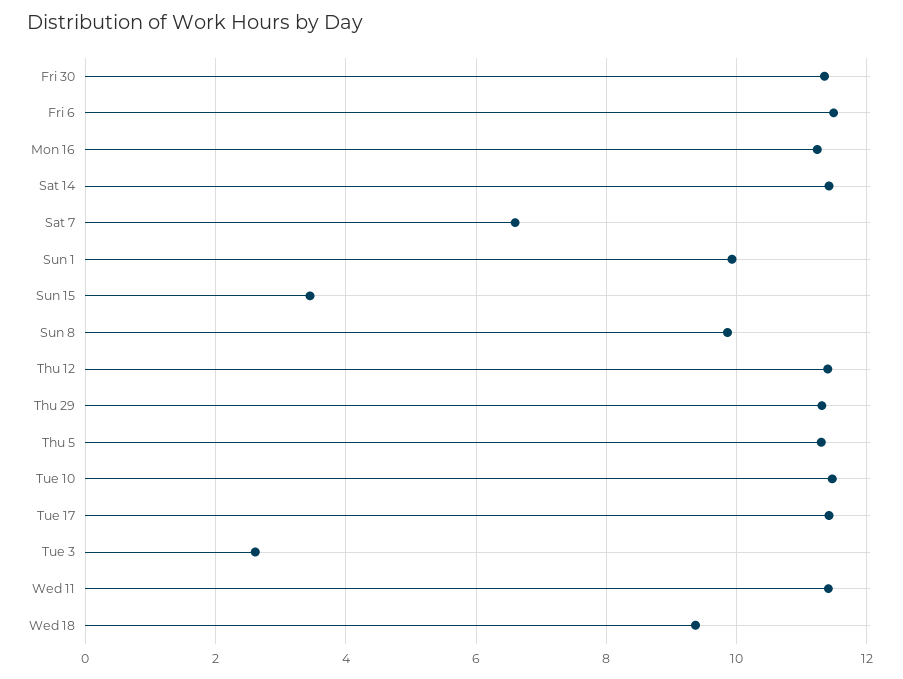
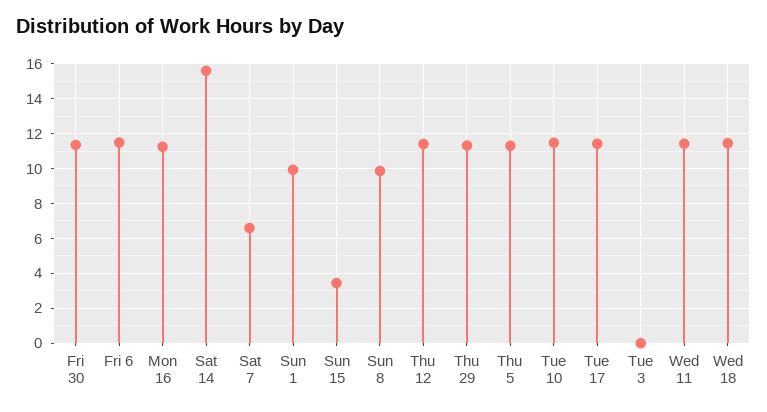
Sat 14: 11.4 -> 15.5
Tue 3: 2.6 -> 0
Wed 18: 9.4 -> 11.5

